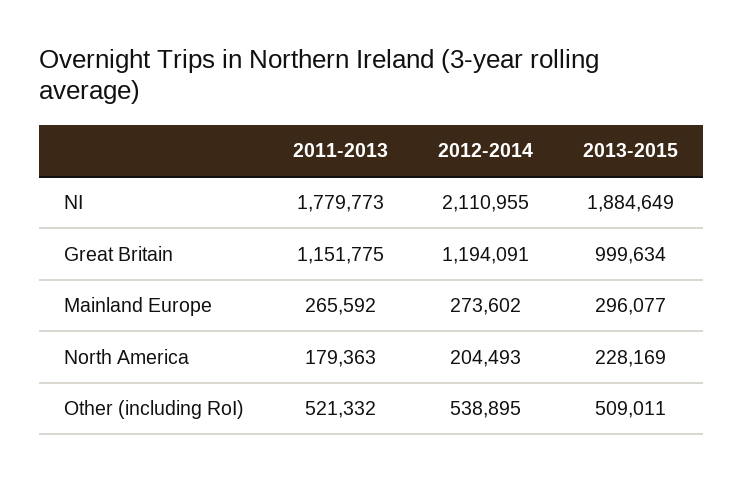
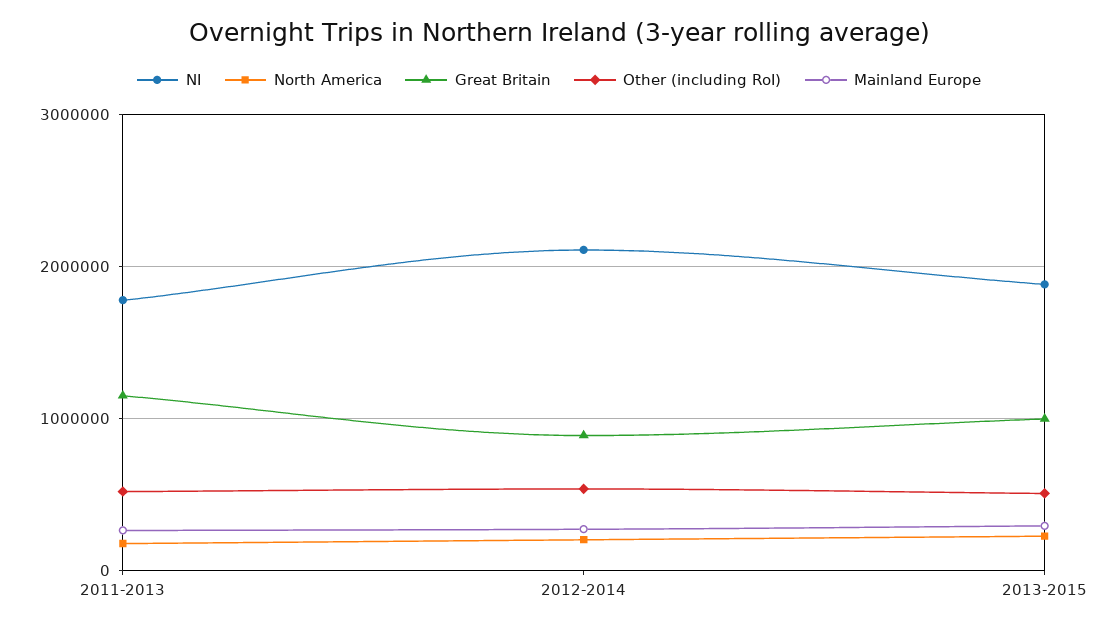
Great Britain, 2012-2014: 1194091 -> 900000

